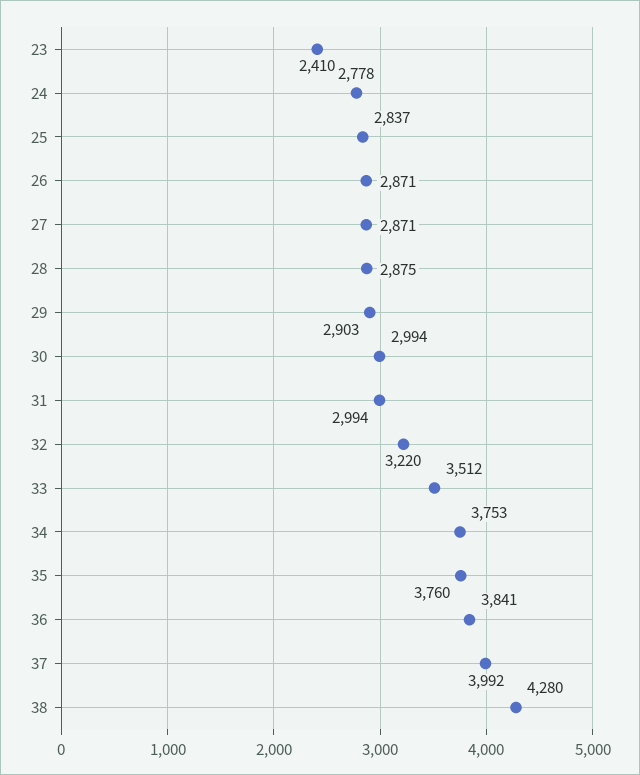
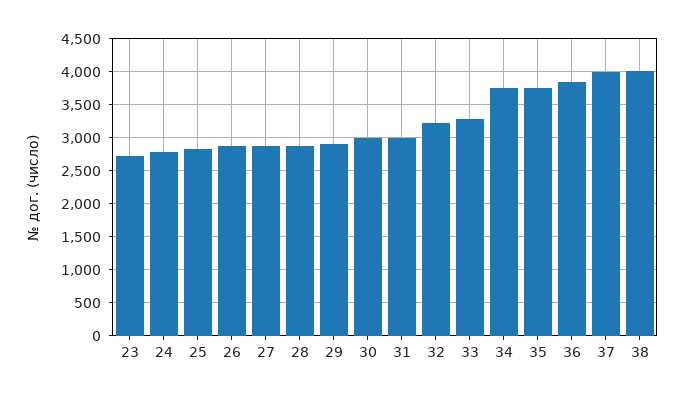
23: 2410 -> 2700
33: 3512 -> 3300
38: 4280 -> 4000

